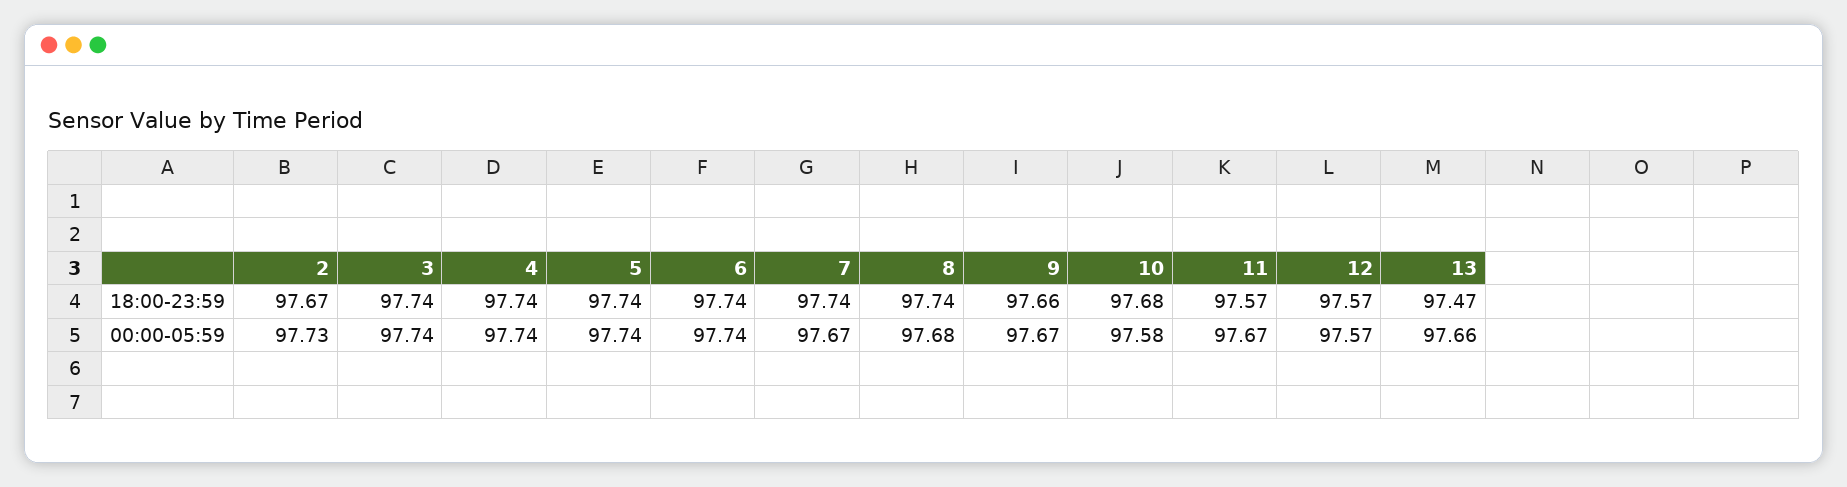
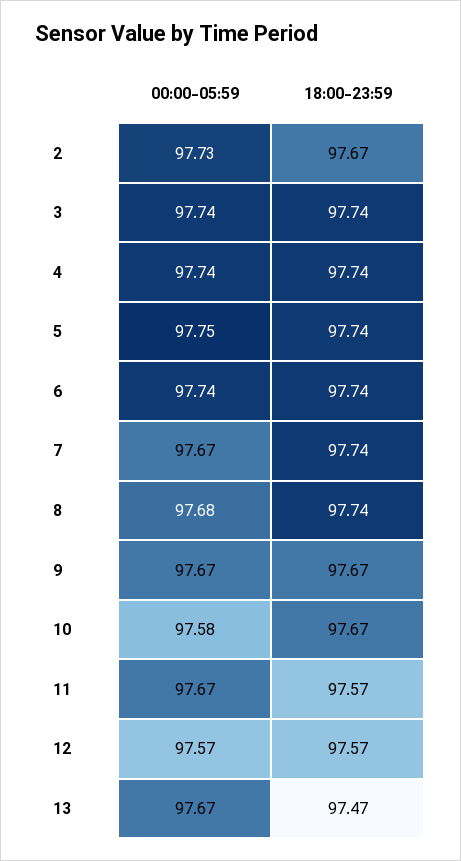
9, 18:00-23:59: 97.66 -> 97.67
10, 18:00-23:59: 97.68 -> 97.67
5, 00:00-05:59: 97.74 -> 97.75
13, 00:00-05:59: 97.66 -> 97.67

